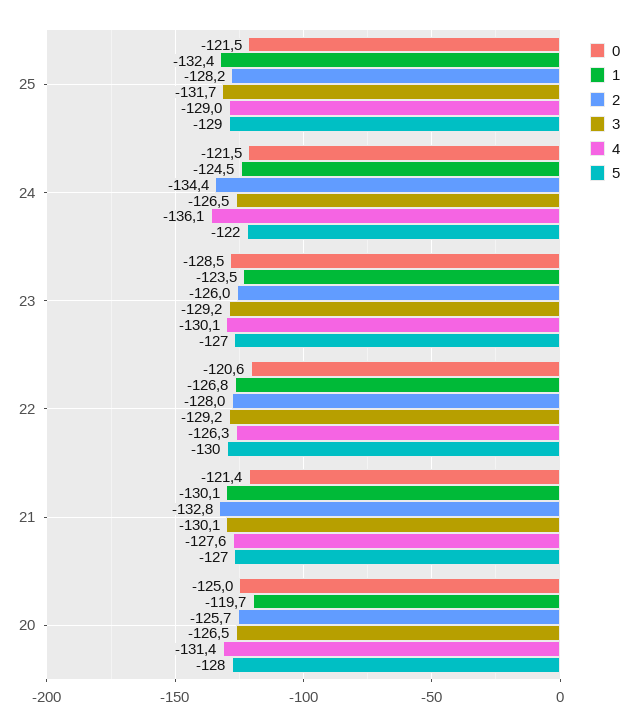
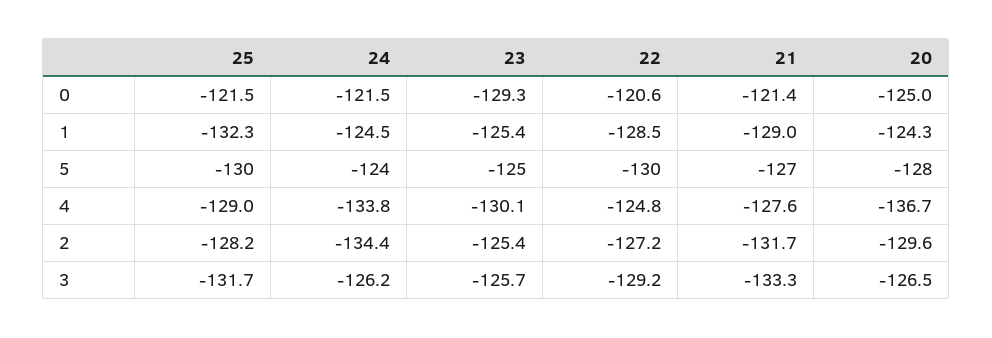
1, 25: -132.4 -> -132.3
5, 25: -129 -> -130
3, 24: -126.5 -> -126.2
4, 24: -136.1 -> -133.8
5, 24: -122 -> -124
0, 23: -128.5 -> -129.3
1, 23: -123.5 -> -125.4
2, 23: -126 -> -125.4
3, 23: -129.2 -> -125.7
5, 23: -127 -> -125
1, 22: -126.8 -> -128.5
2, 22: -128 -> -127.2
4, 22: -126.3 -> -124.8
1, 21: -130.1 -> -129
2, 21: -132.8 -> -131.7
3, 21: -130.1 -> -133.3
1, 20: -119.7 -> -124.3
2, 20: -125.7 -> -129.6
4, 20: -131.4 -> -136.7

